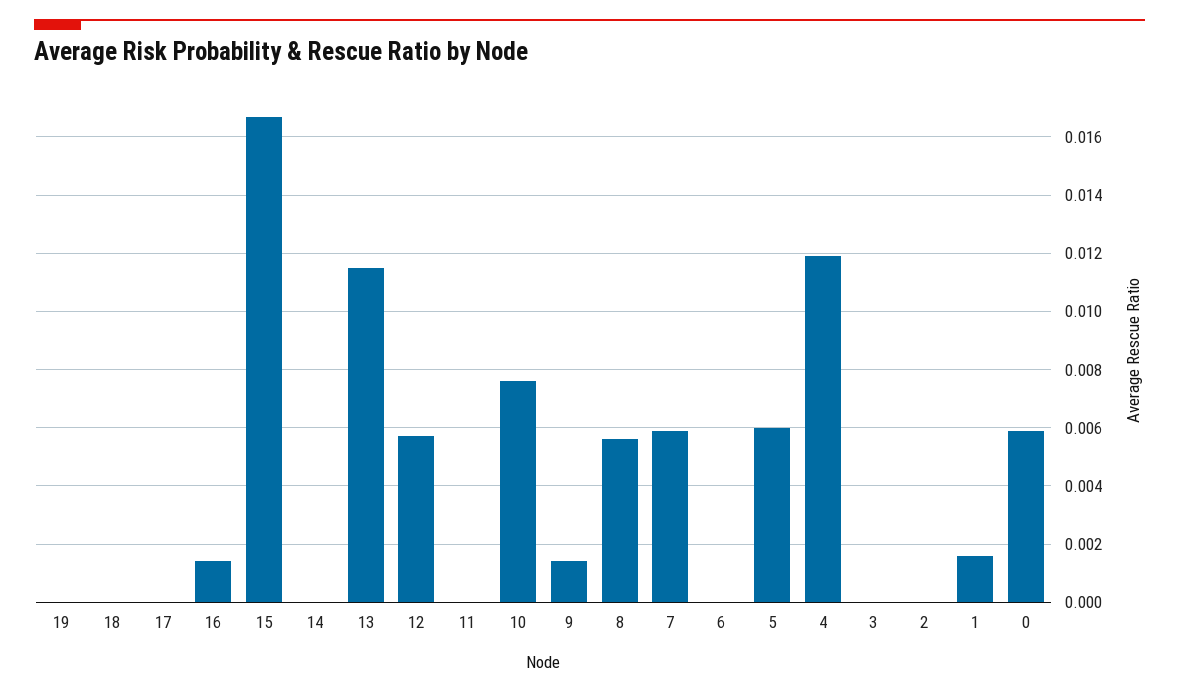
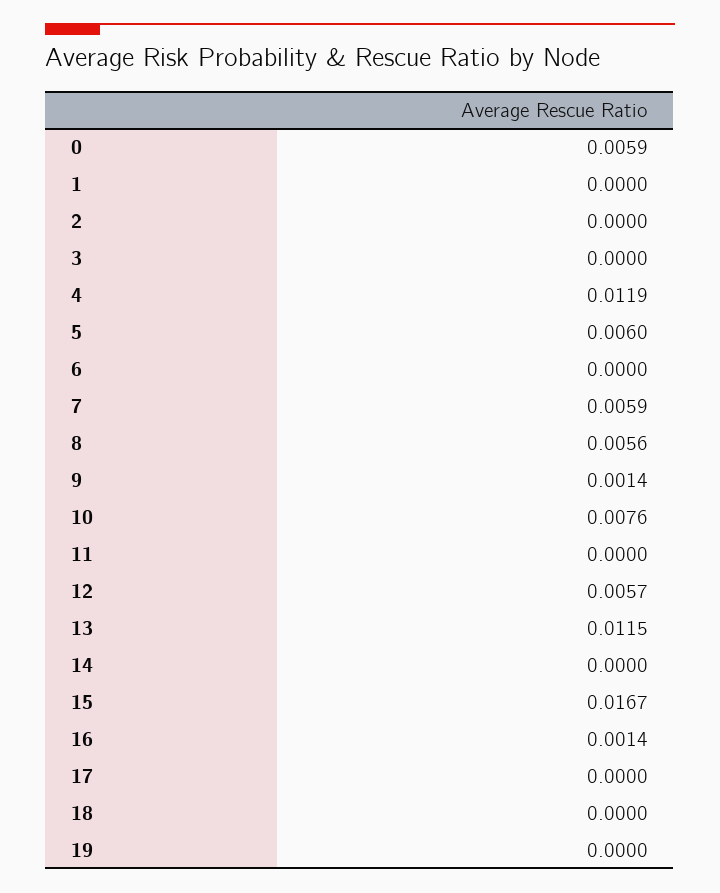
1: 0.0015 -> 0

